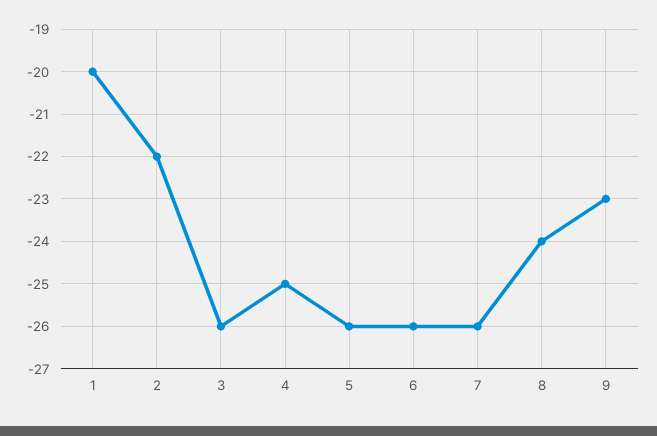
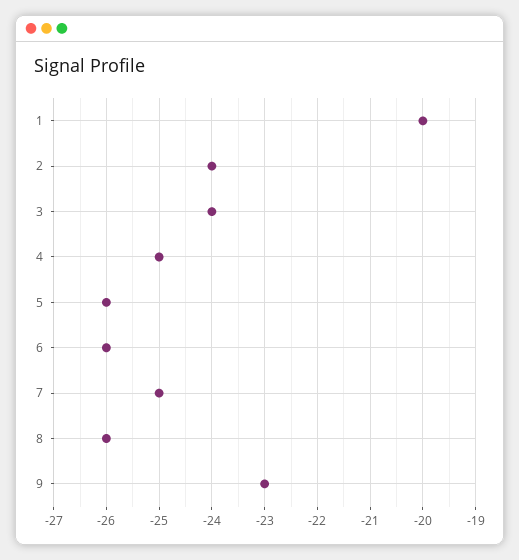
2: -22 -> -24
3: -26 -> -24
7: -26 -> -25
8: -24 -> -26

